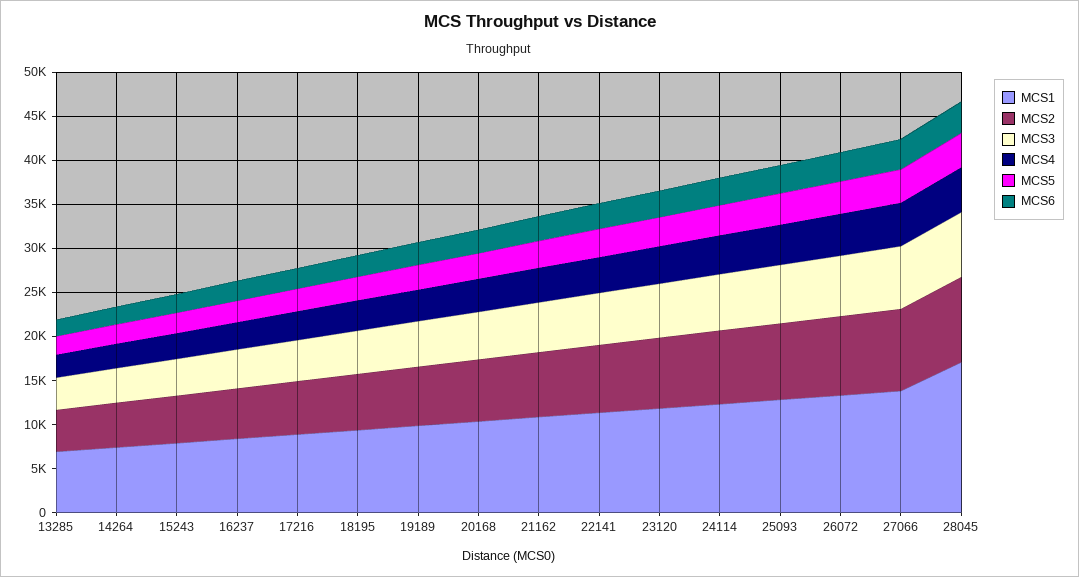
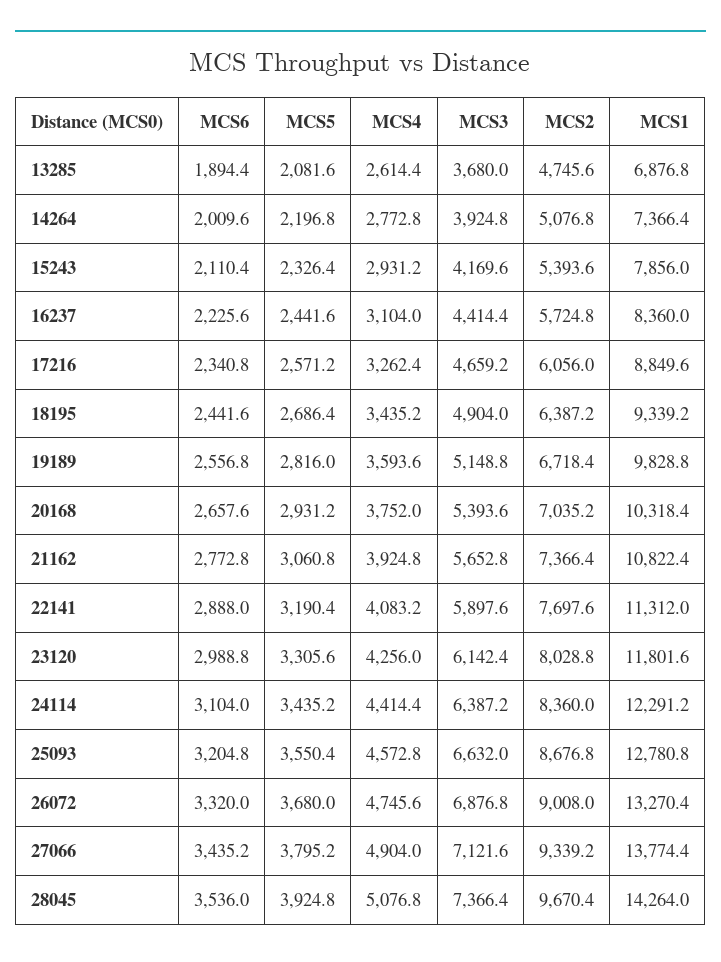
MCS1, 28045: 17000 -> 14264

